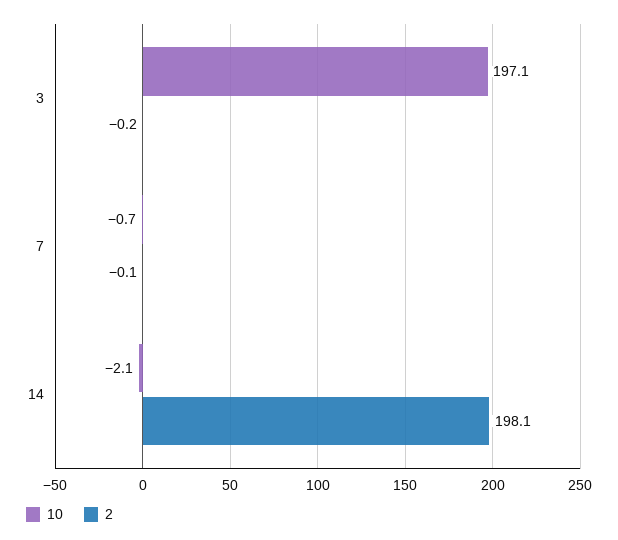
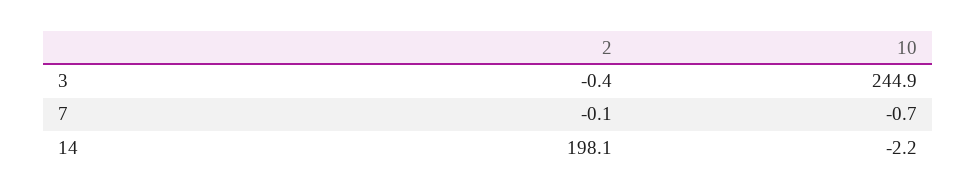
10, 3: 197.1 -> 244.9
2, 3: -0.2 -> -0.4
10, 14: -2.1 -> -2.2

